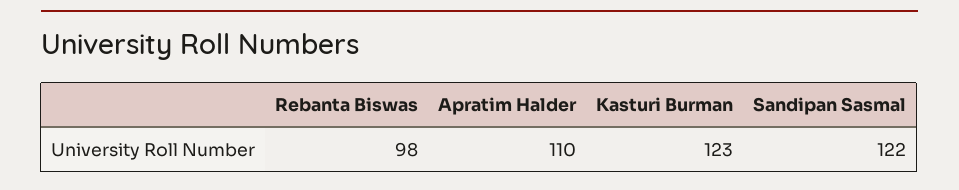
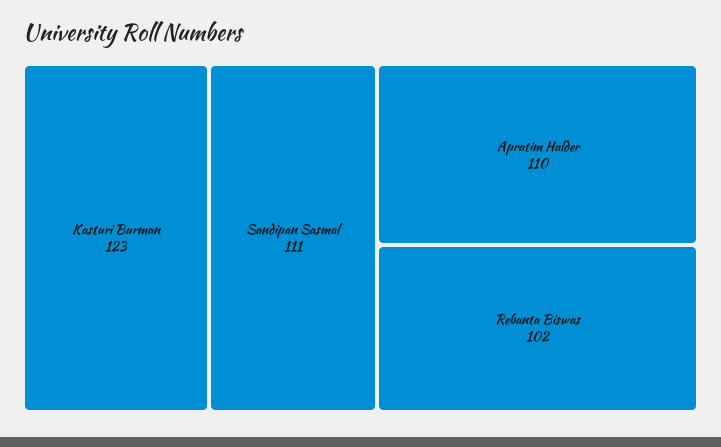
Rebanta Biswas: 98 -> 102
Sandipan Sasmal: 122 -> 111

